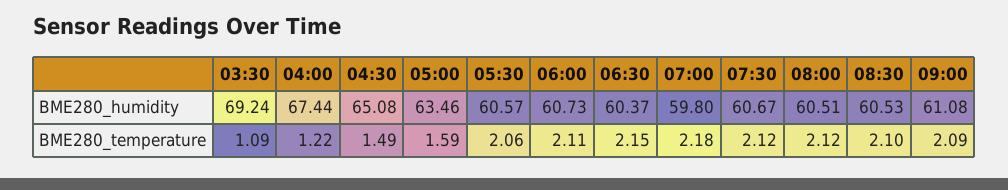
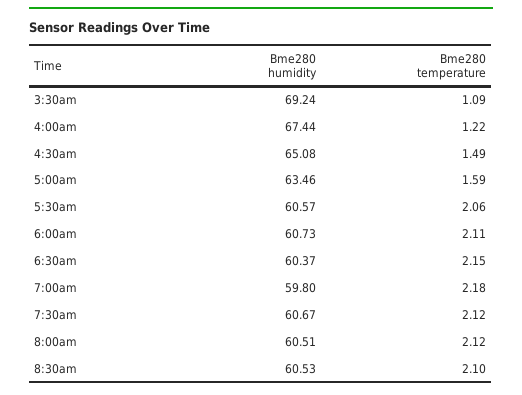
09:00, BME280_humidity: 61.08 -> none
09:00, BME280_temperature: 2.09 -> none

